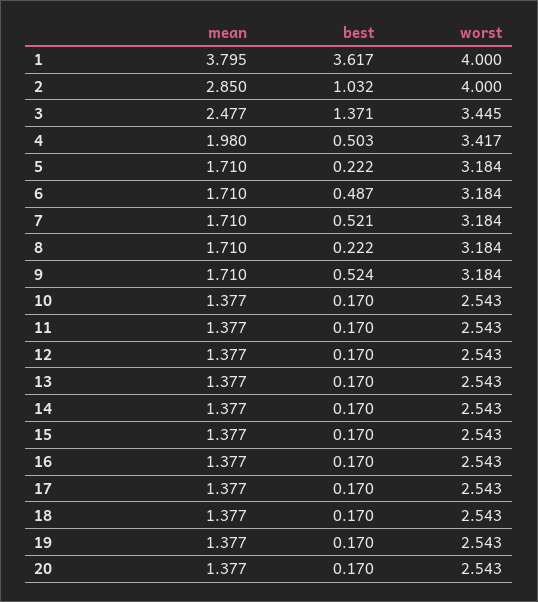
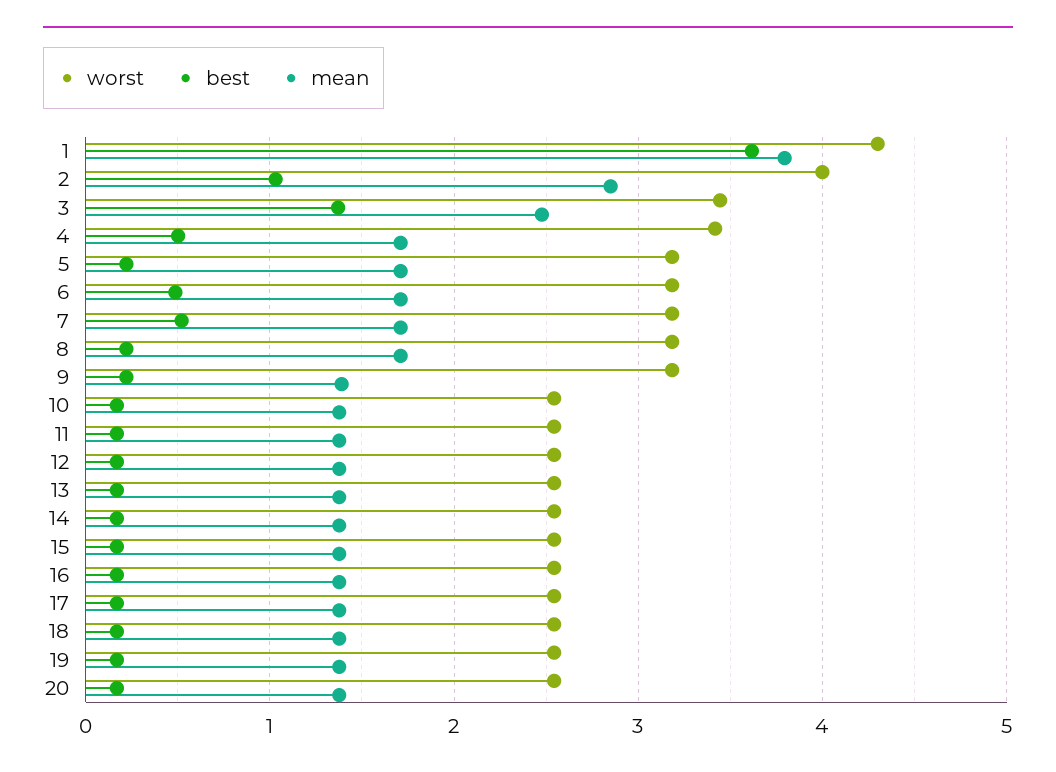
worst, 1: 4 -> 4.3
mean, 4: 1.98 -> 1.7
mean, 9: 1.71 -> 1.4
best, 9: 0.524 -> 0.2

